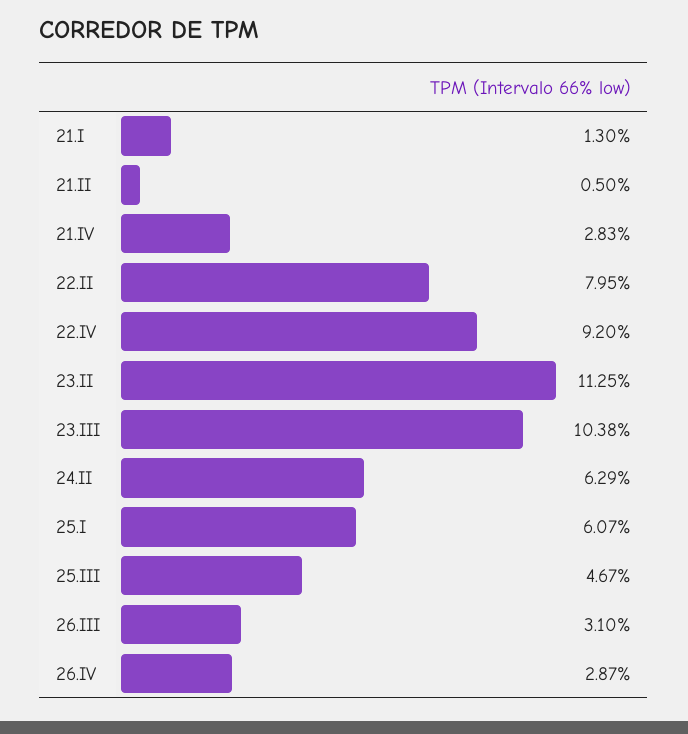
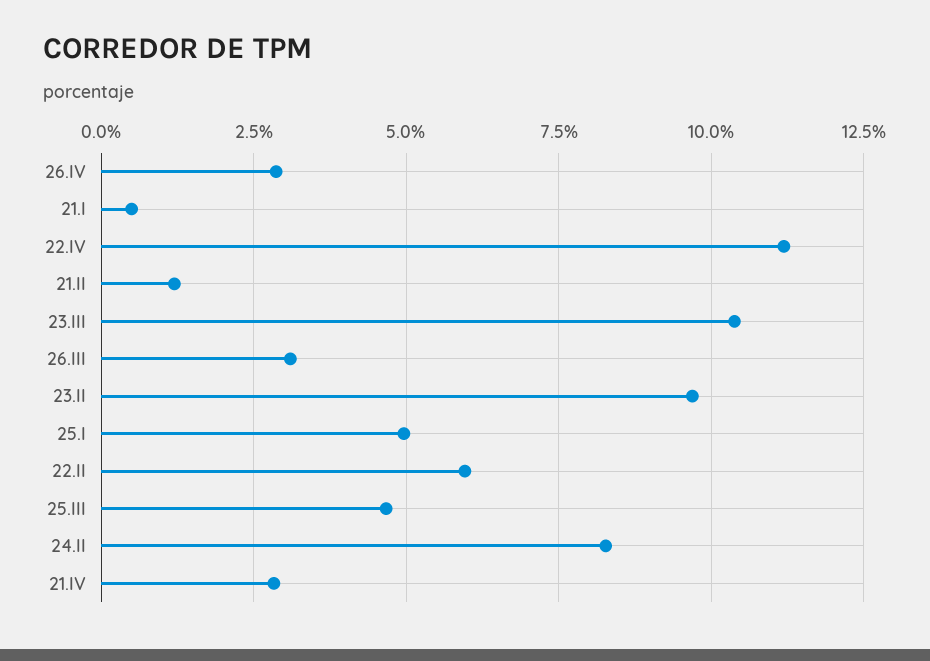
21.I: 1.3 -> 0.5
21.II: 0.5 -> 1.25
22.II: 7.95 -> 6
22.IV: 9.2 -> 11.25
23.II: 11.25 -> 9.75
24.II: 6.29 -> 8.25
25.I: 6.07 -> 5

